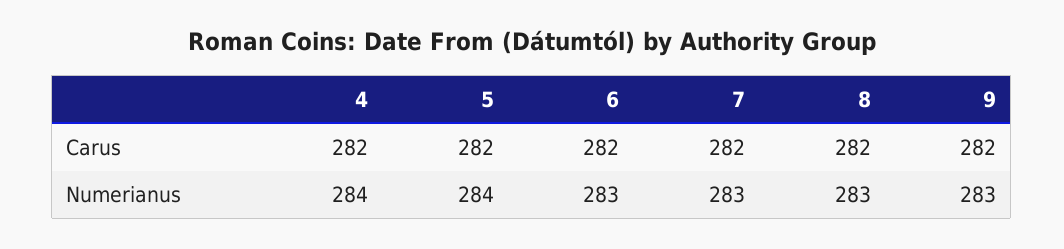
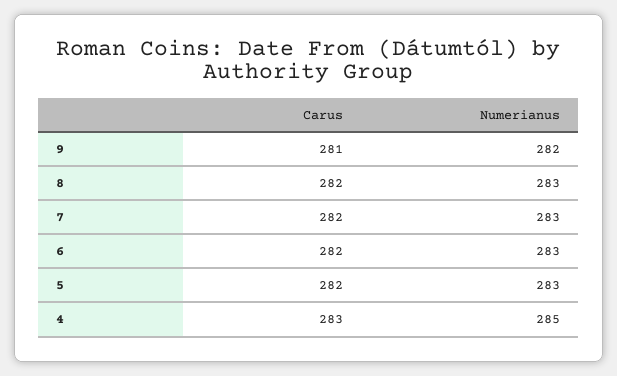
4, Carus: 282 -> 283
9, Carus: 282 -> 281
4, Numerianus: 284 -> 285
5, Numerianus: 284 -> 283
9, Numerianus: 283 -> 282

